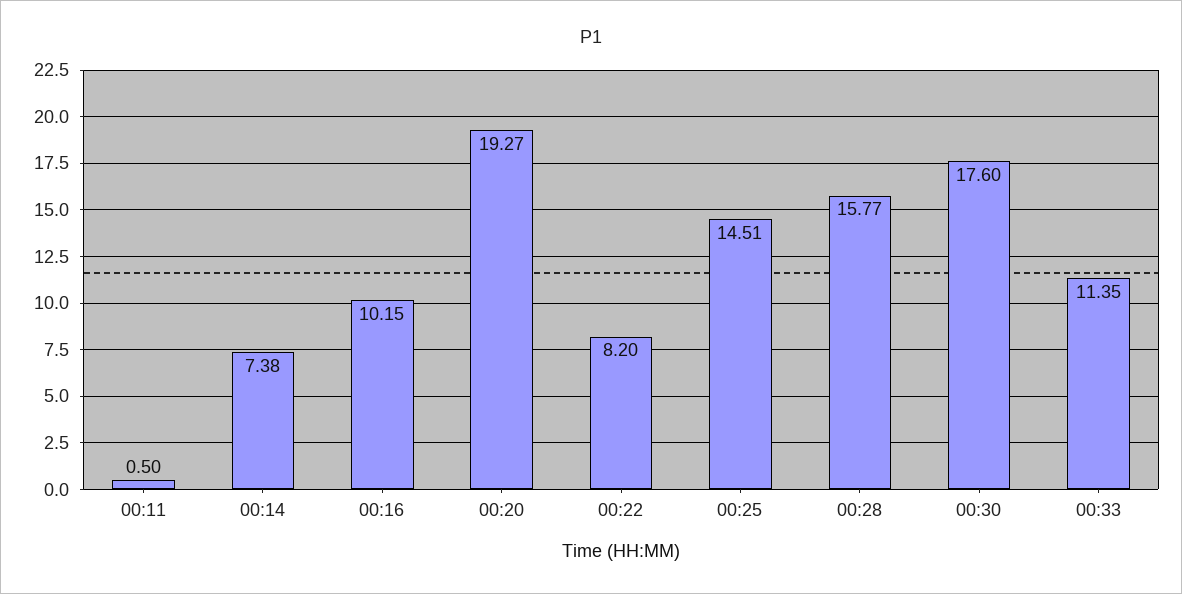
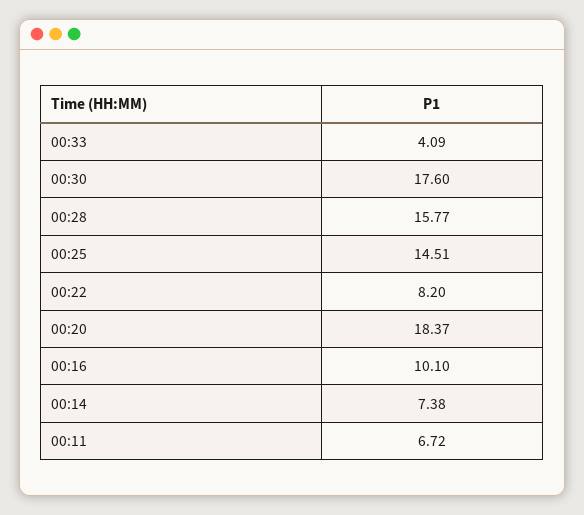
00:11: 0.5 -> 6.72
00:16: 10.15 -> 10.1
00:20: 19.27 -> 18.37
00:33: 11.35 -> 4.09

